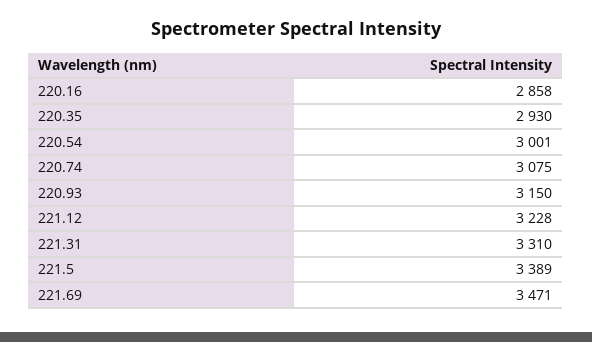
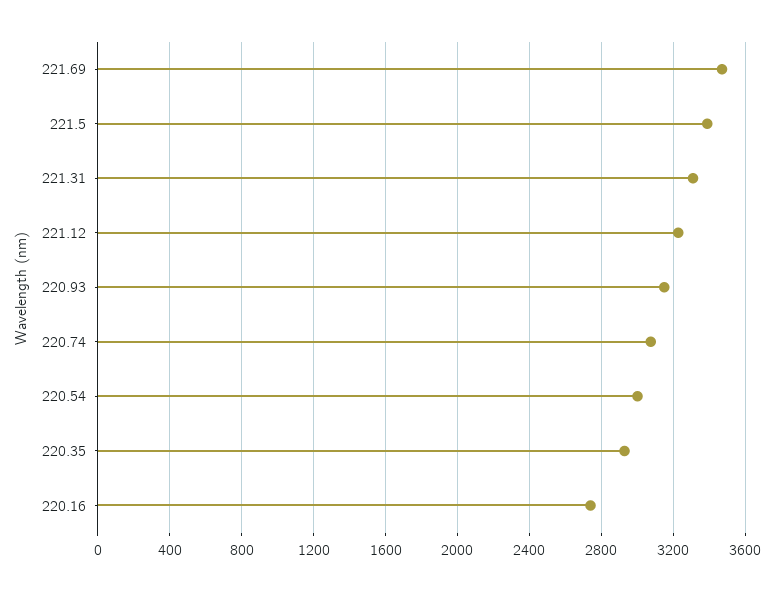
220.16: 2858 -> 2750

